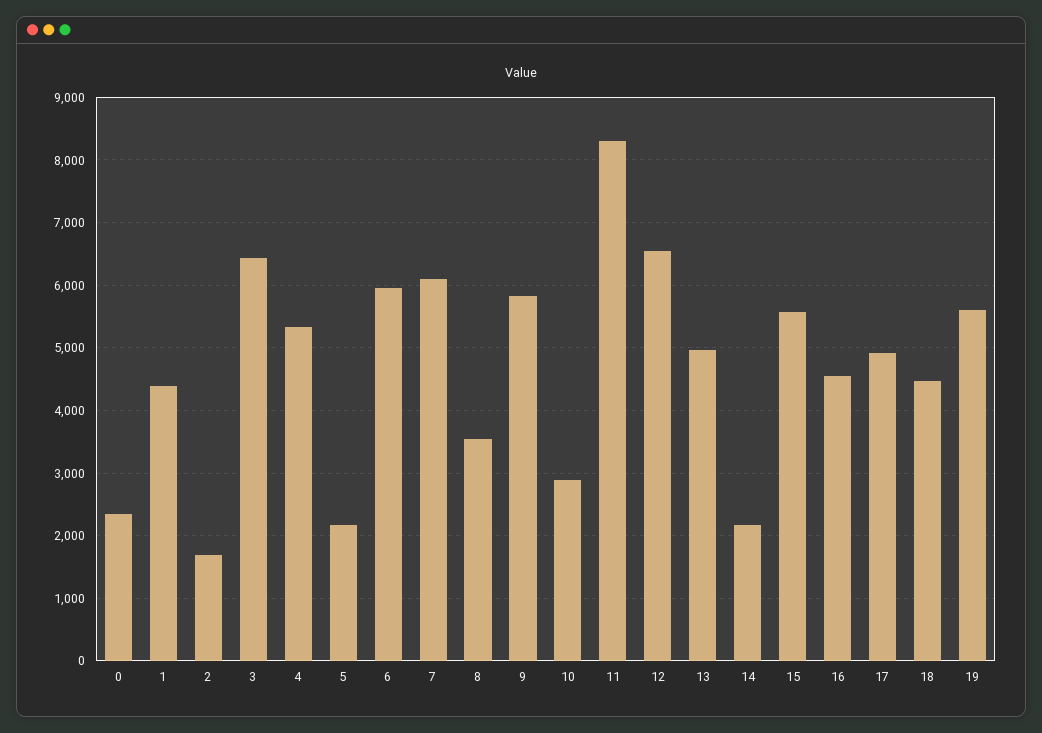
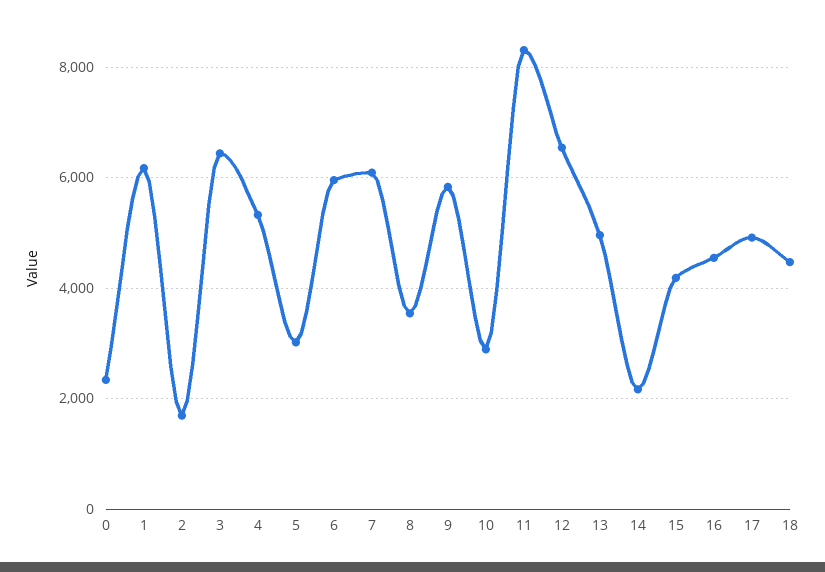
1: 4400 -> 6200
5: 2200 -> 3000
15: 5600 -> 4200
19: 5600 -> none

